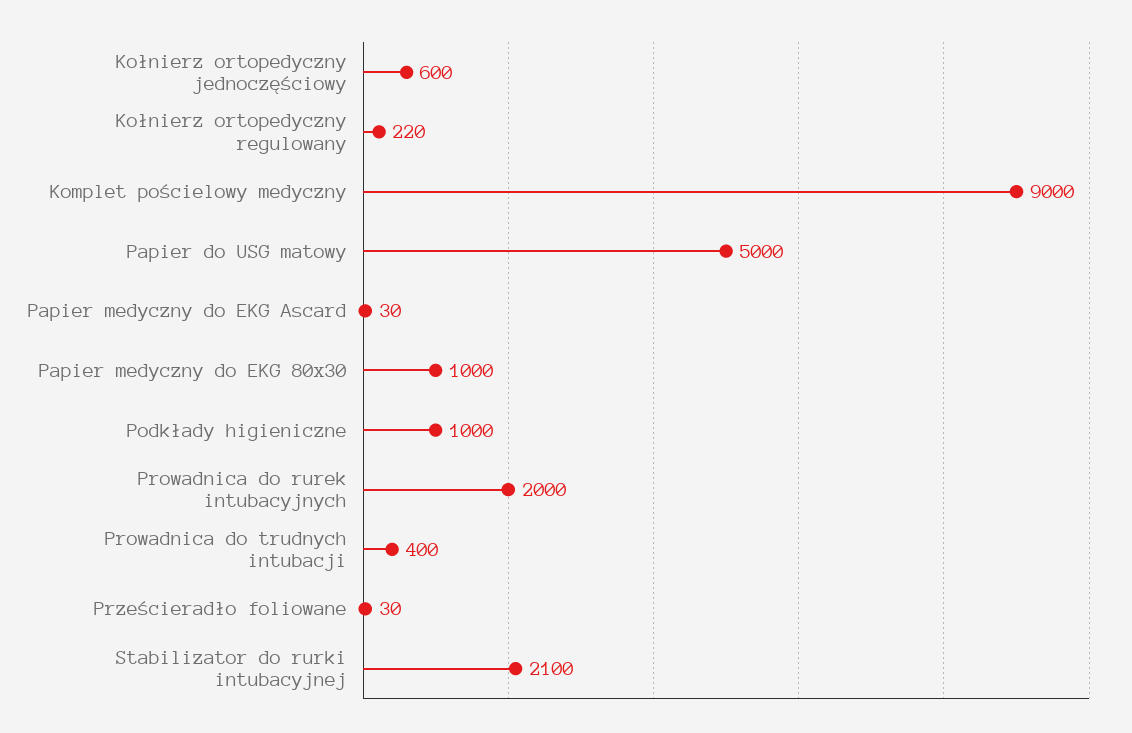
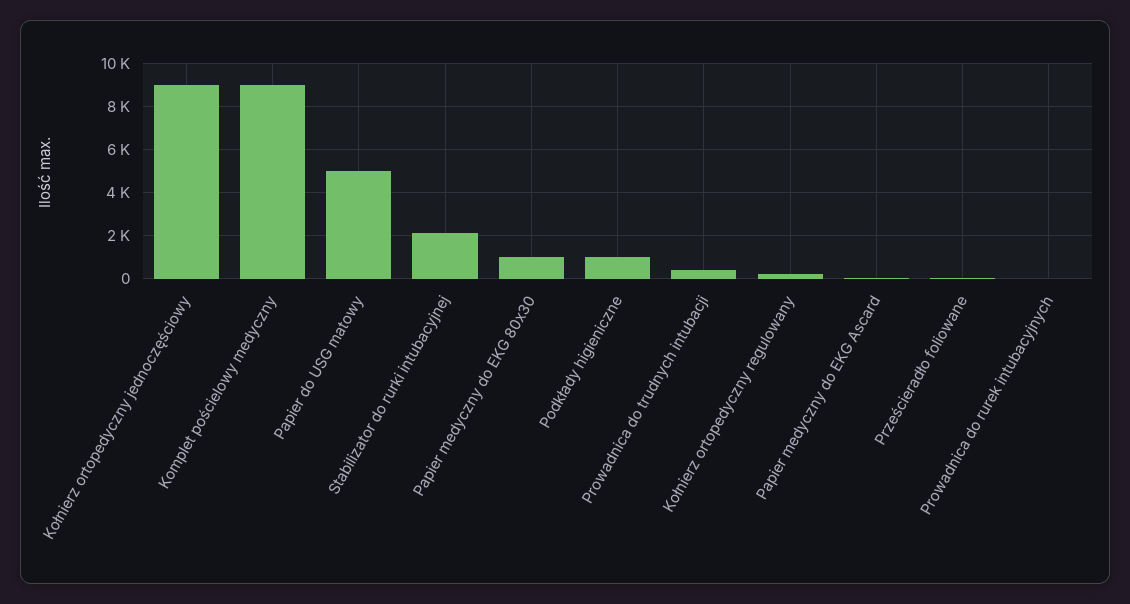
Kołnierz ortopedyczny jednoczęściowy: 600 -> 9000
Prowadnica do rurek intubacyjnych: 2000 -> 0

